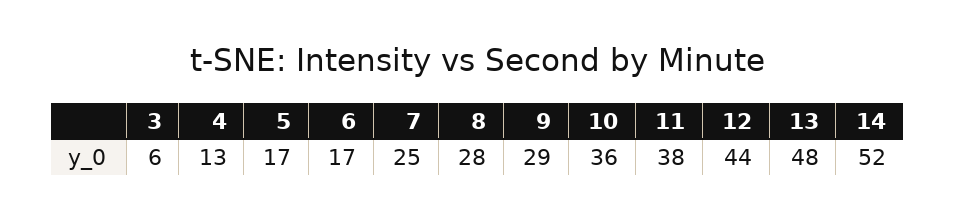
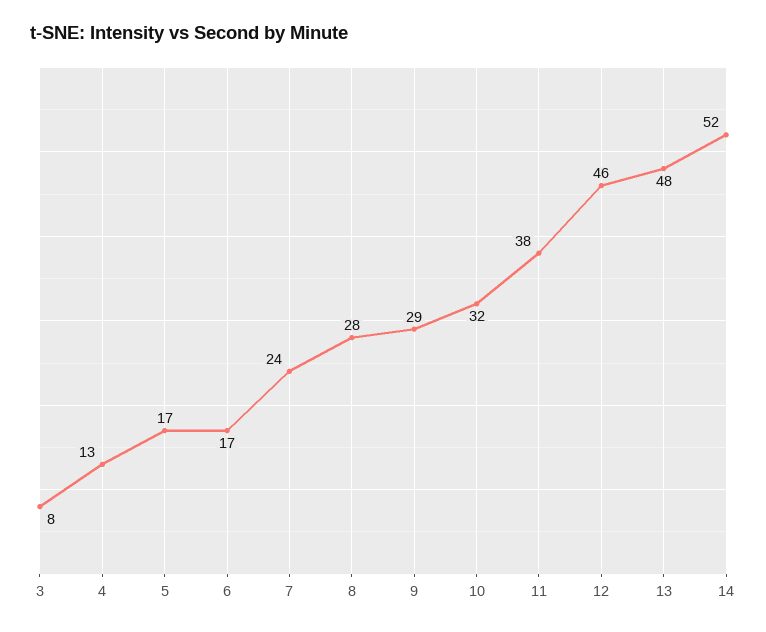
3: 6 -> 8
7: 25 -> 24
10: 36 -> 32
12: 44 -> 46

